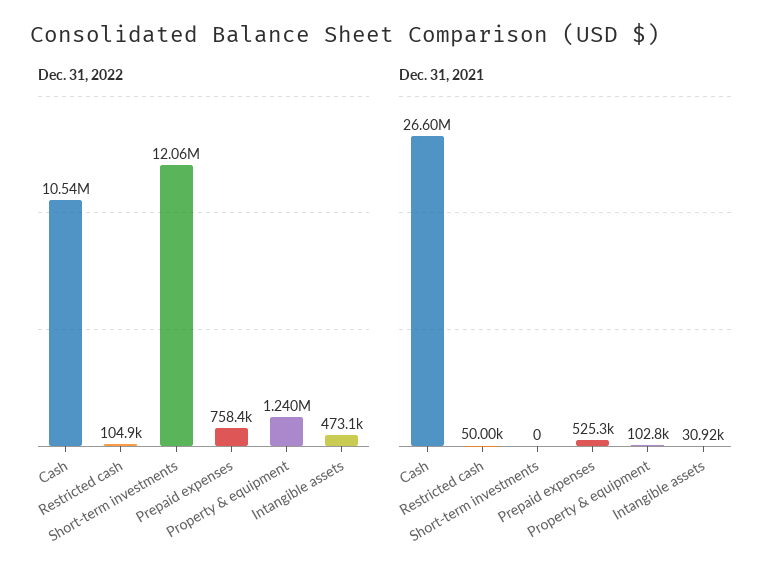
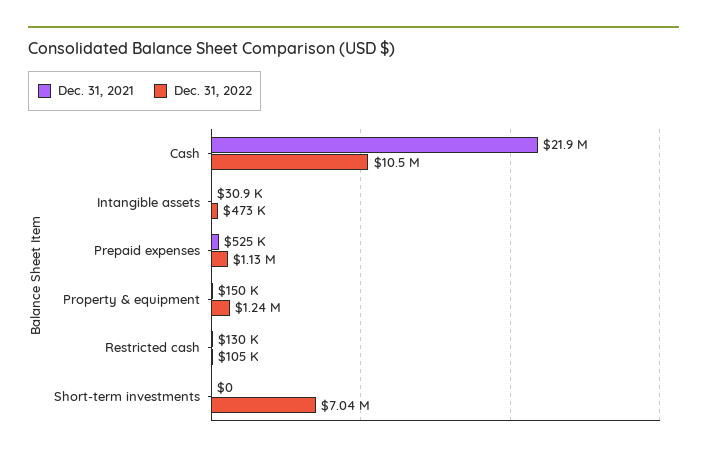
Dec. 31, 2022, Short-term investments: 12060000 -> 7040000
Dec. 31, 2022, Prepaid expenses: 758400 -> 1130000
Dec. 31, 2021, Cash: 26600000 -> 21900000
Dec. 31, 2021, Restricted cash: 50000 -> 130000
Dec. 31, 2021, Property & equipment: 102800 -> 150000

